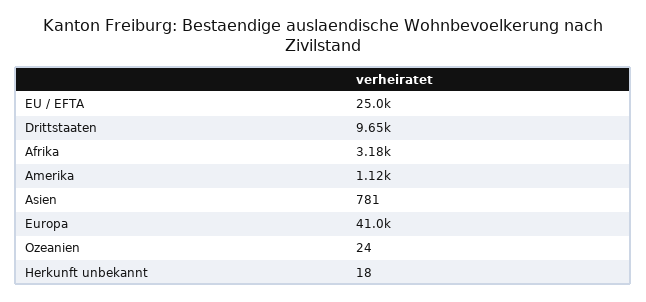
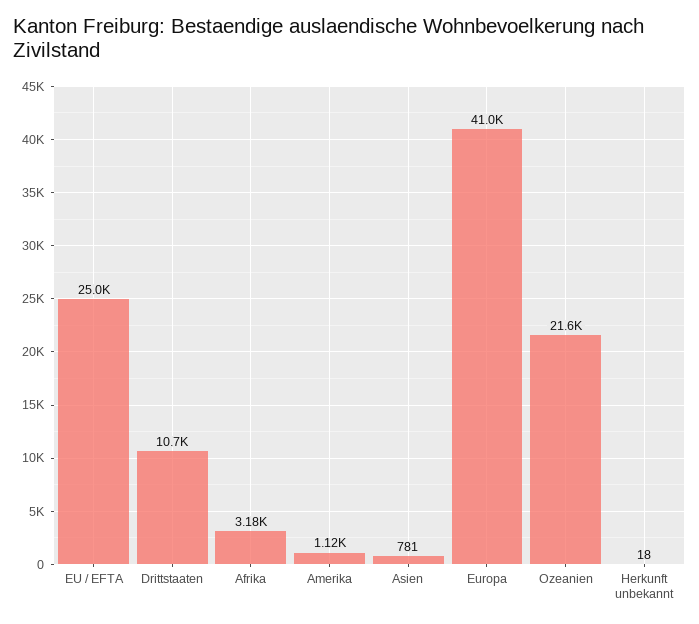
Drittstaaten: 9650 -> 10700
Ozeanien: 24 -> 21600

